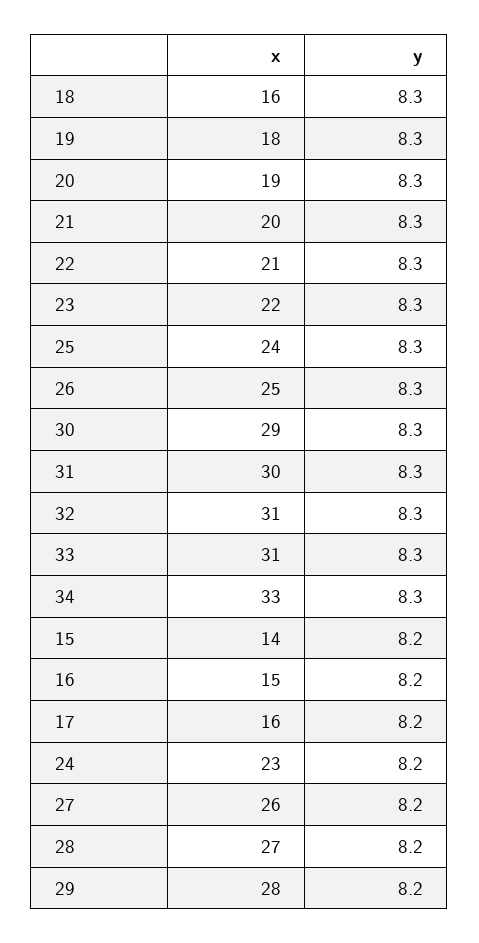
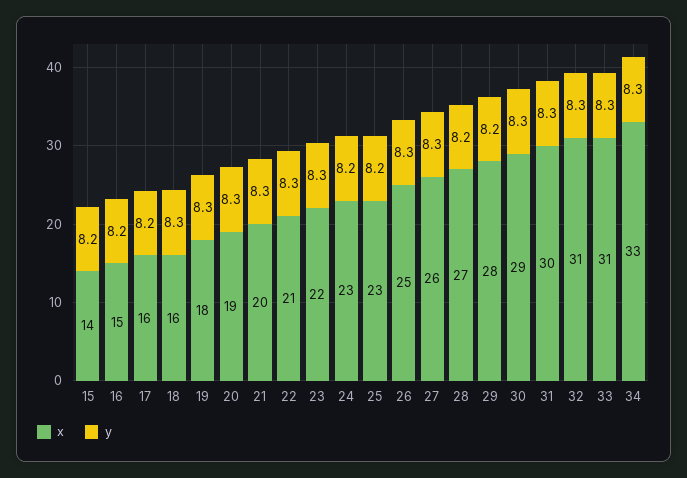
x, 25: 24 -> 23
y, 25: 8.3 -> 8.2
y, 27: 8.2 -> 8.3

